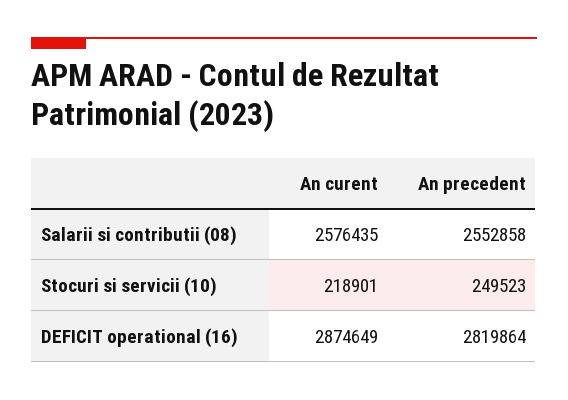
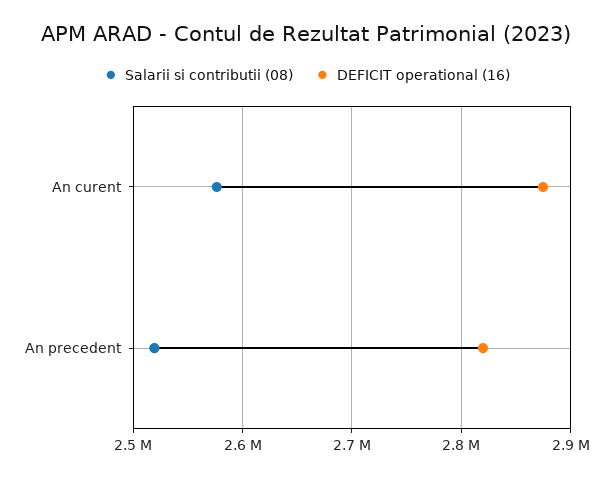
Salarii si contributii (08), An precedent: 2552858 -> 2520000
Stocuri si servicii (10), An curent: 218901 -> none
Stocuri si servicii (10), An precedent: 249523 -> none

